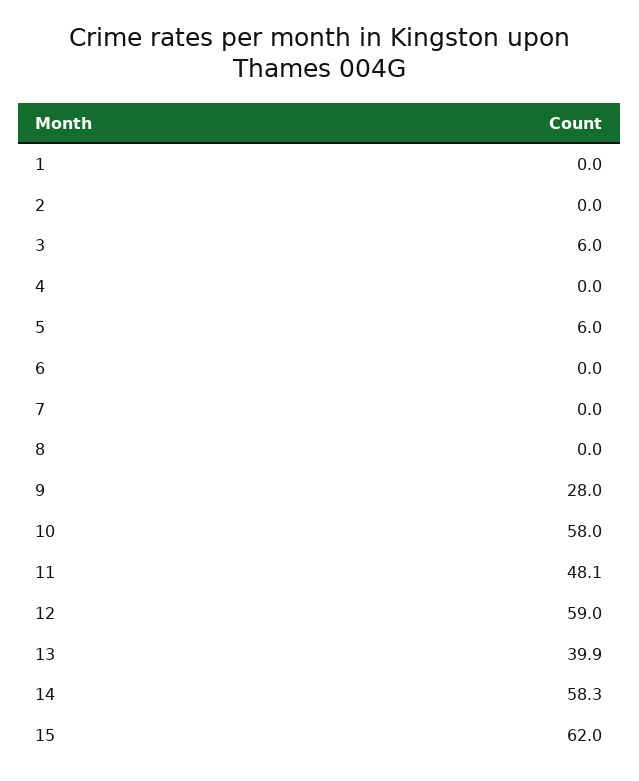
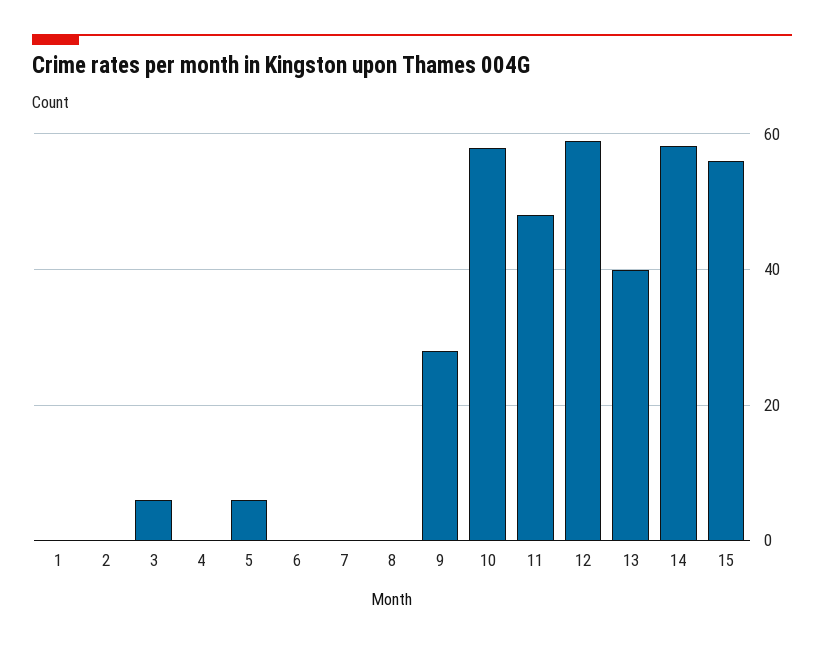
15: 62 -> 56

